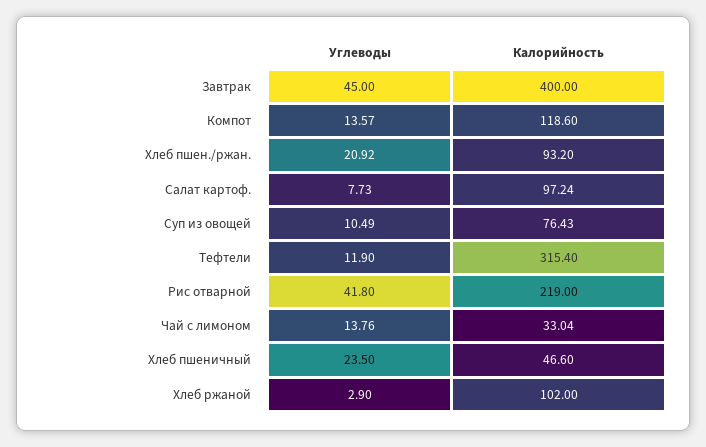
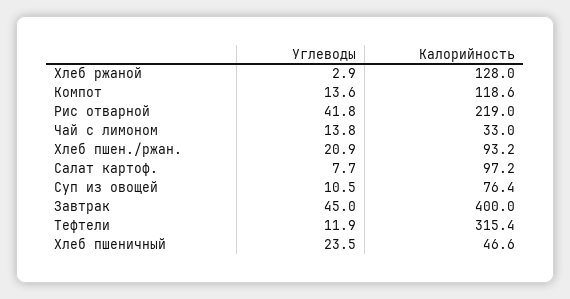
Калорийность, Хлеб ржаной: 102 -> 128

